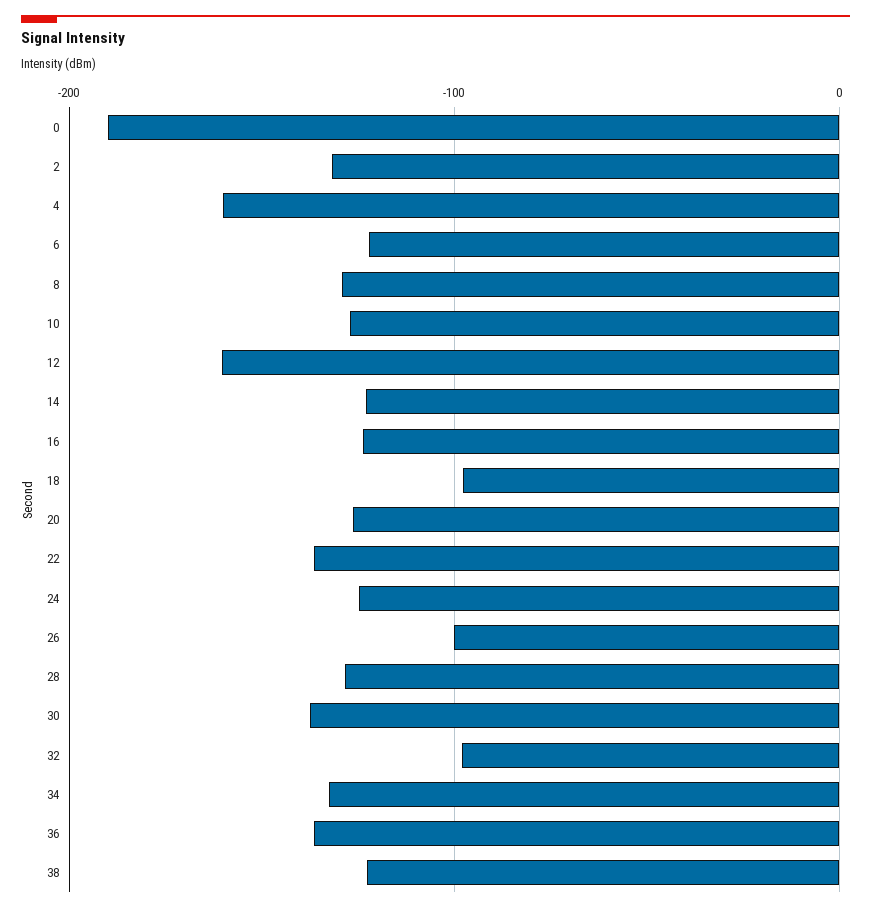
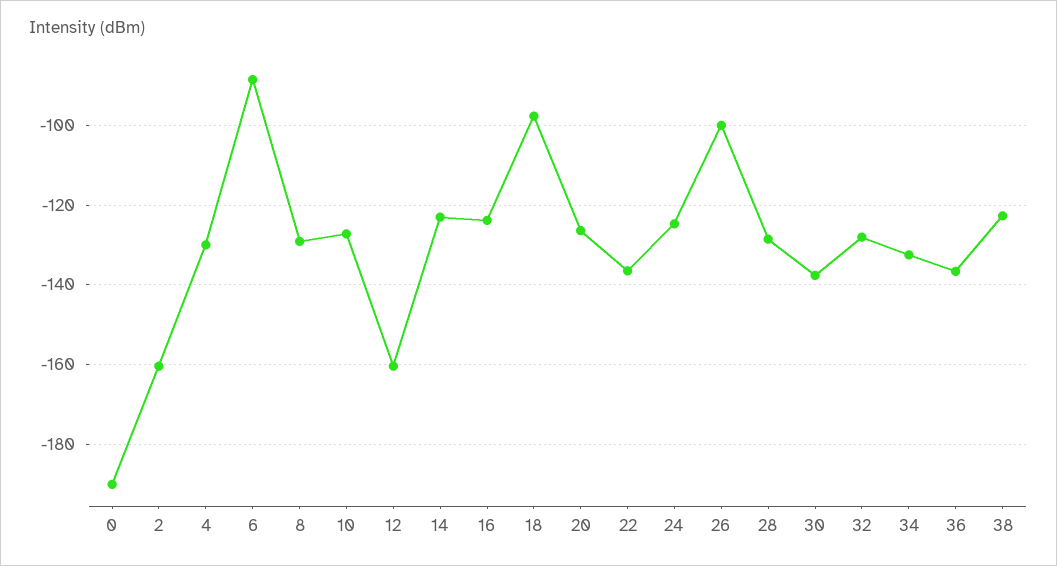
2: -130 -> -160
4: -160 -> -130
6: -120 -> -88
32: -100 -> -128

